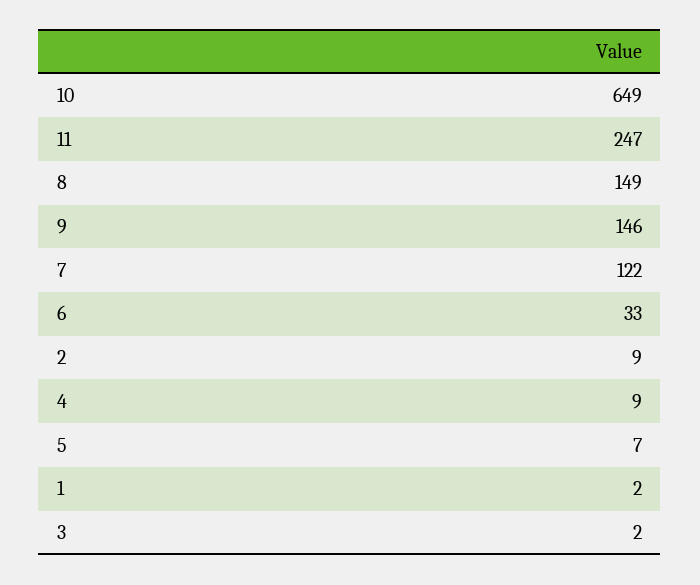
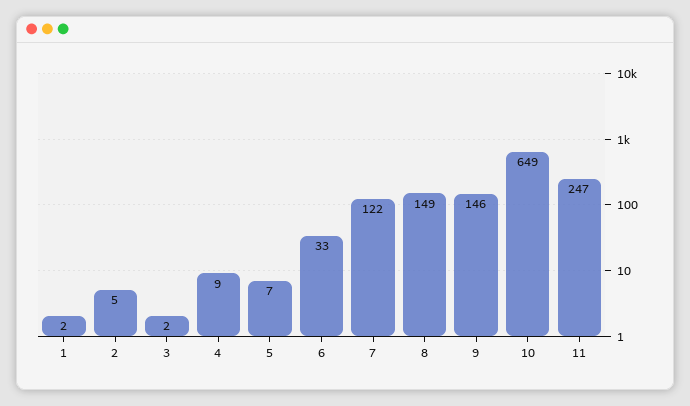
2: 9 -> 5

